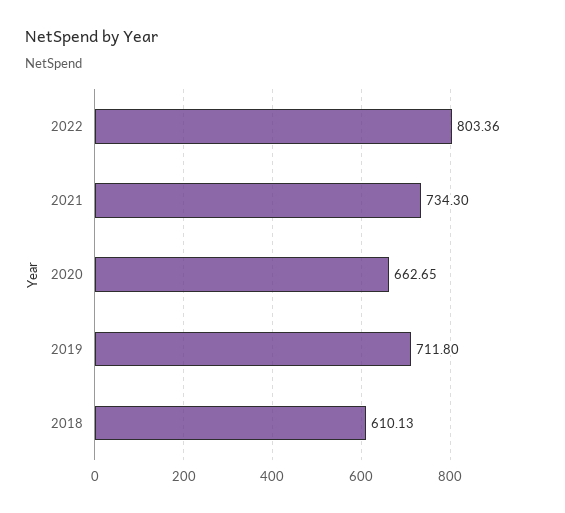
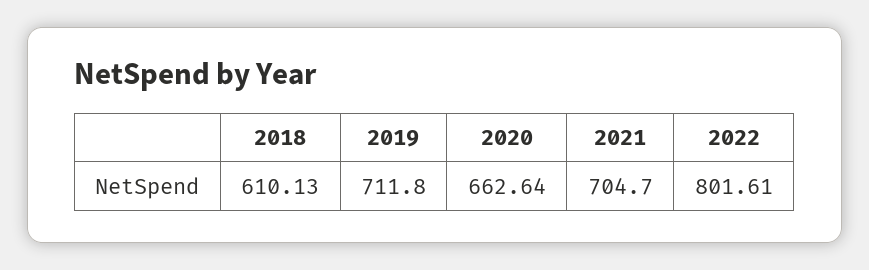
2022: 803.36 -> 801.61
2021: 734.3 -> 704.7
2020: 662.65 -> 662.64

